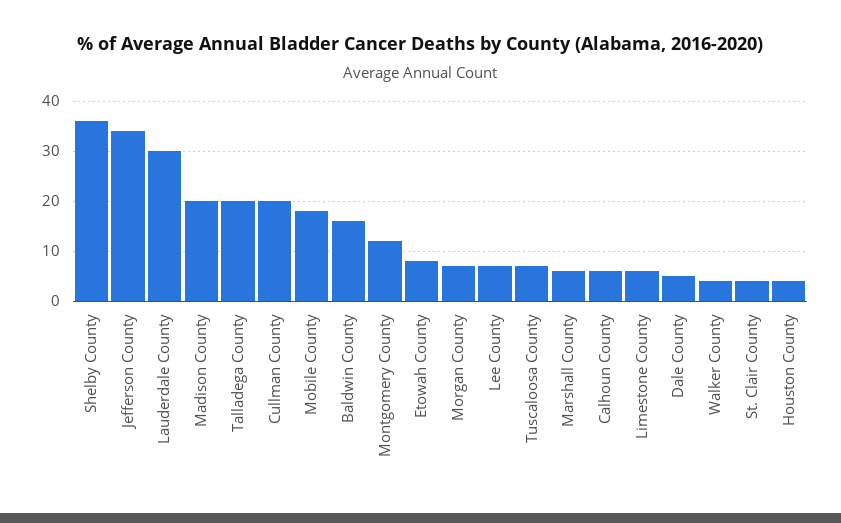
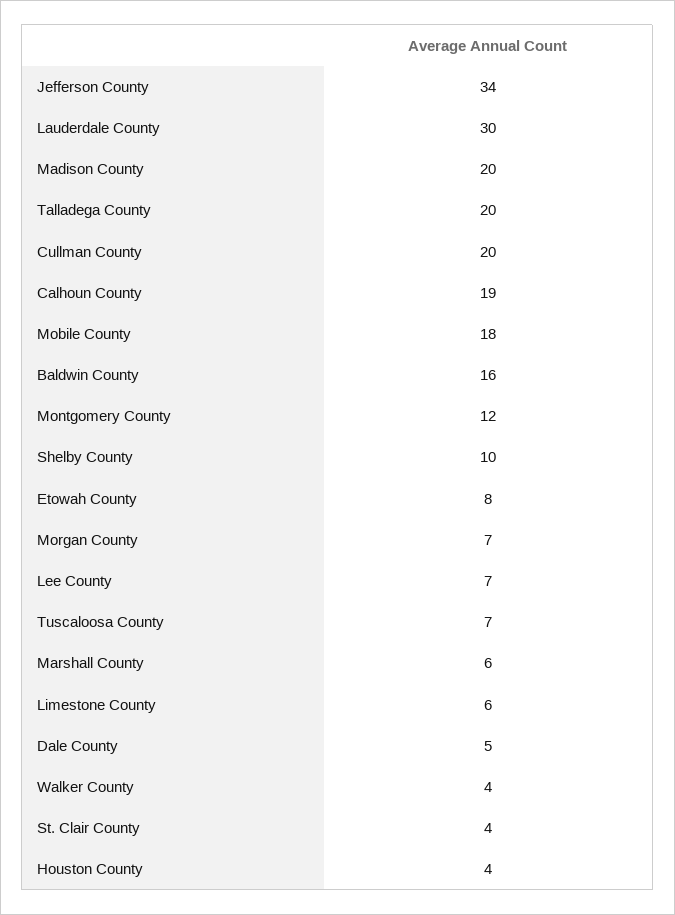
Shelby County: 35 -> 10
Calhoun County: 5 -> 19

